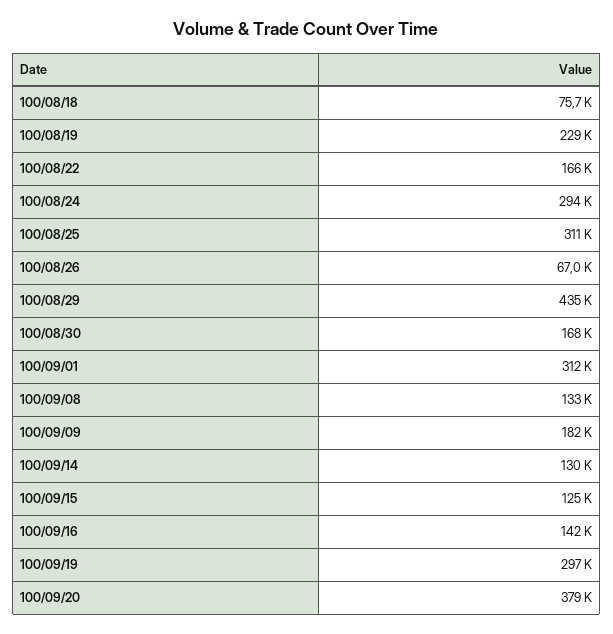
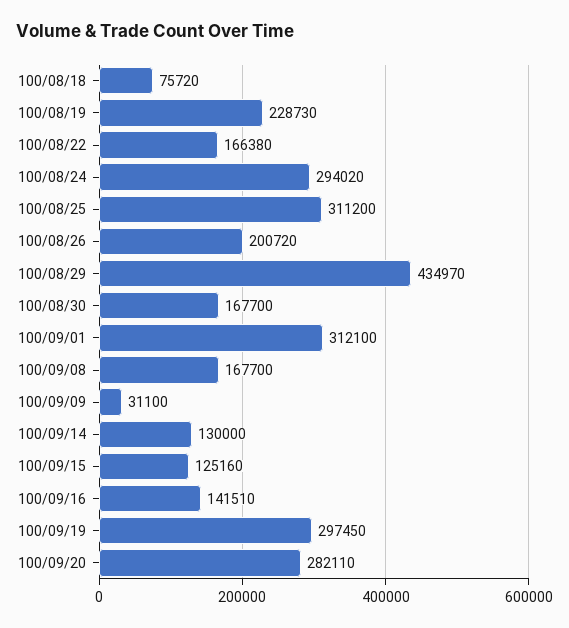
100/08/26: 67000 -> 200720
100/09/08: 133000 -> 167700
100/09/09: 182000 -> 31100
100/09/20: 379000 -> 282110

